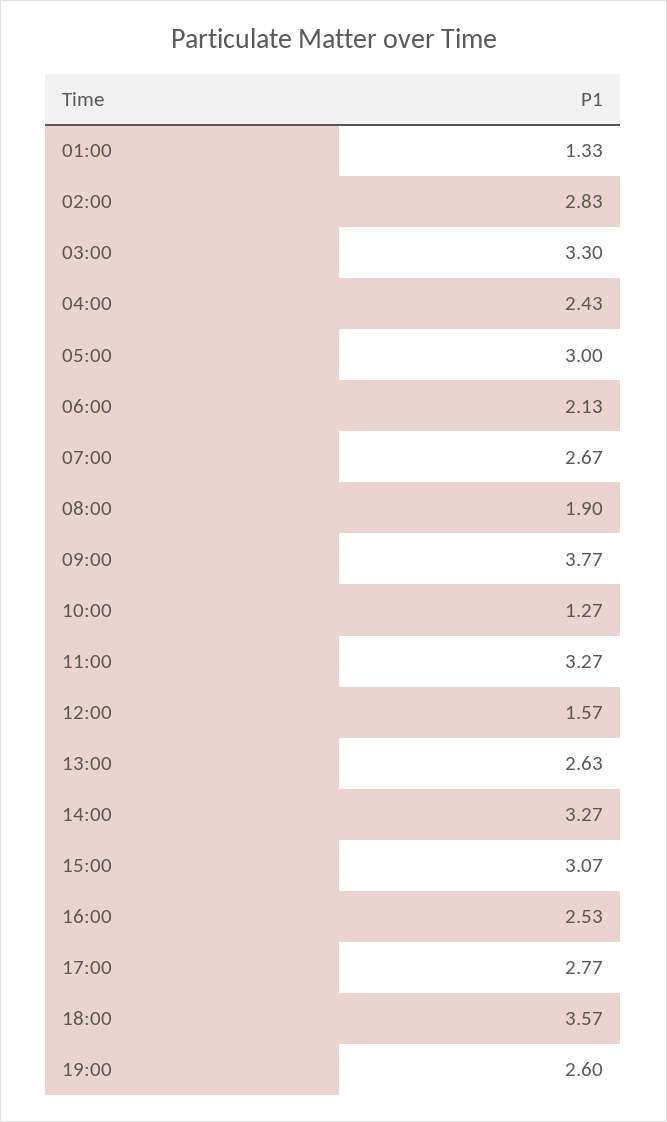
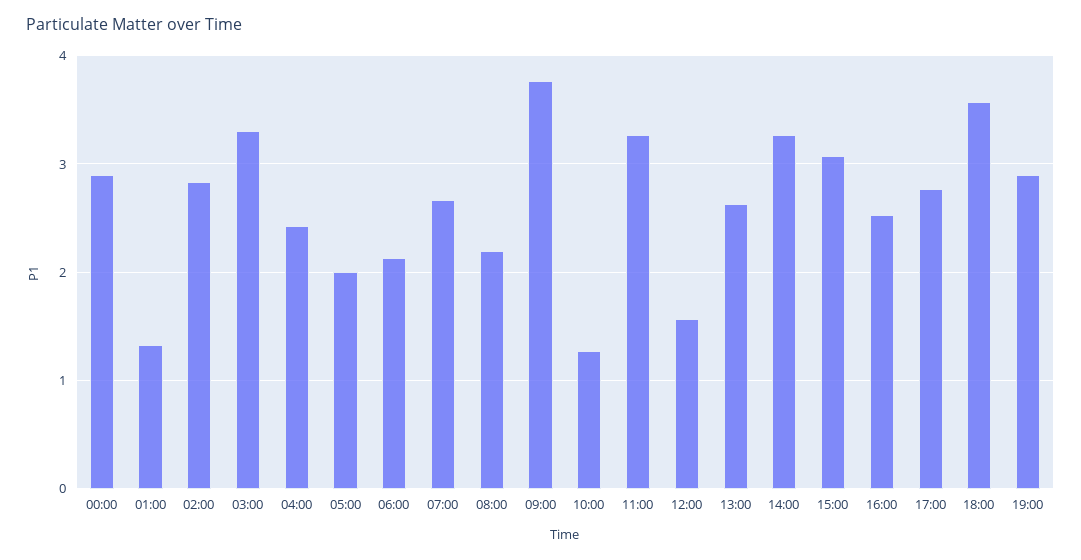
05:00: 3 -> 2
08:00: 1.9 -> 2.2
19:00: 2.6 -> 2.9
00:00: none -> 2.9

